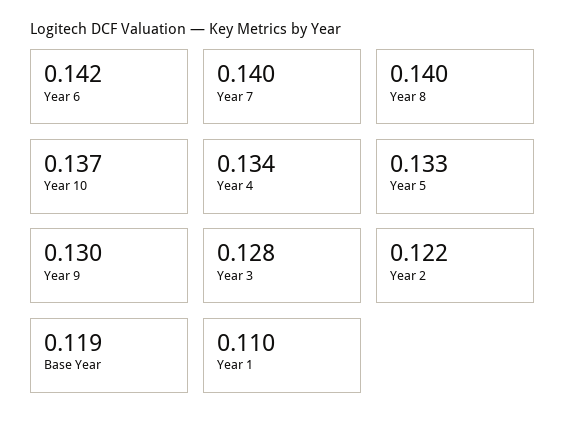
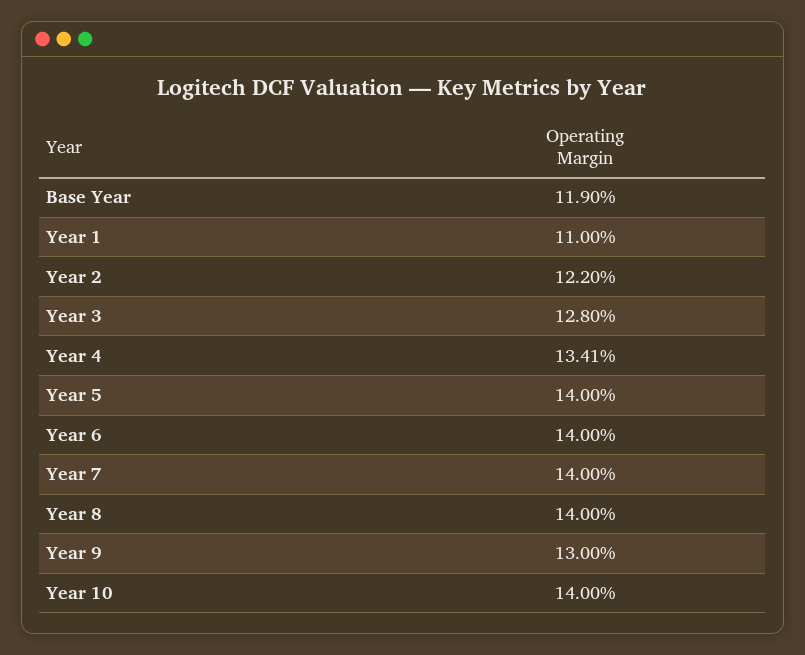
Year 6: 0.142 -> 0.14
Year 10: 0.137 -> 0.14
Year 4: 0.134 -> 0.1341
Year 5: 0.133 -> 0.14

